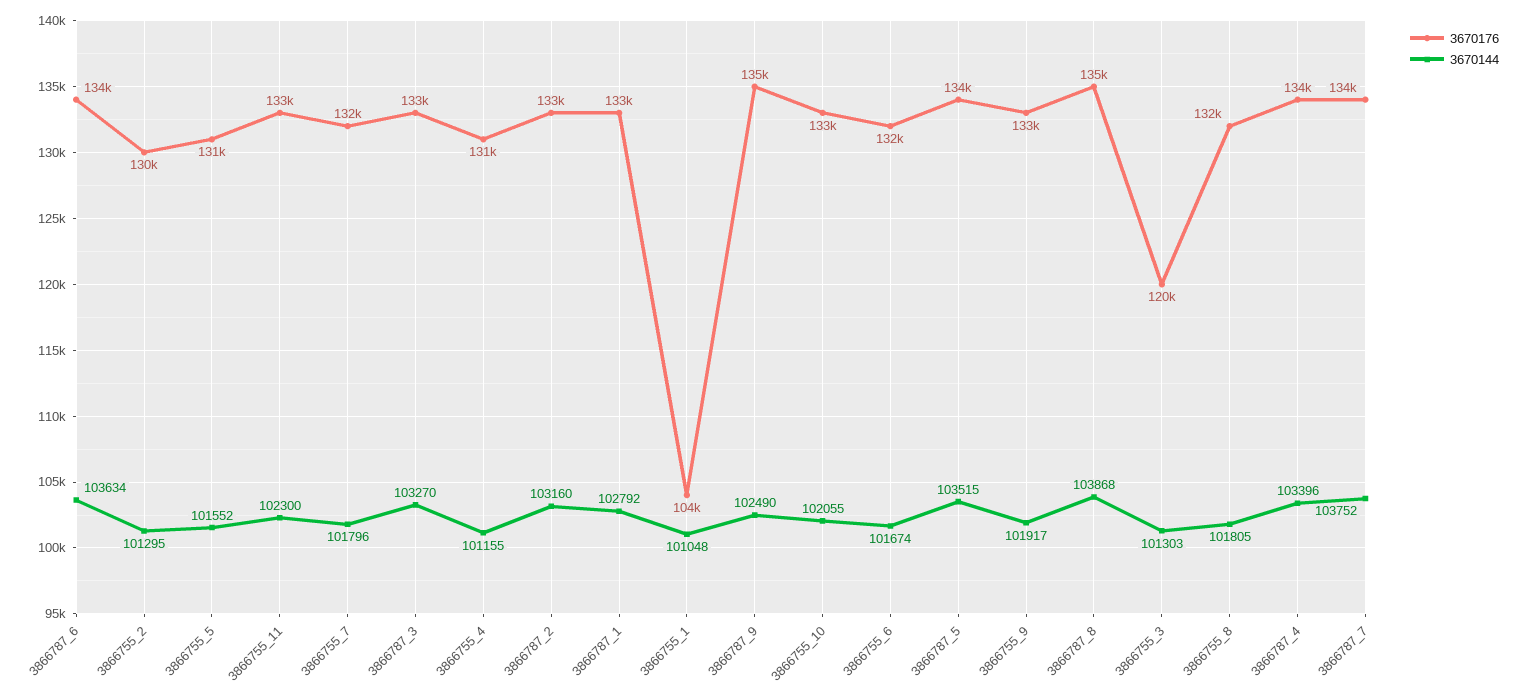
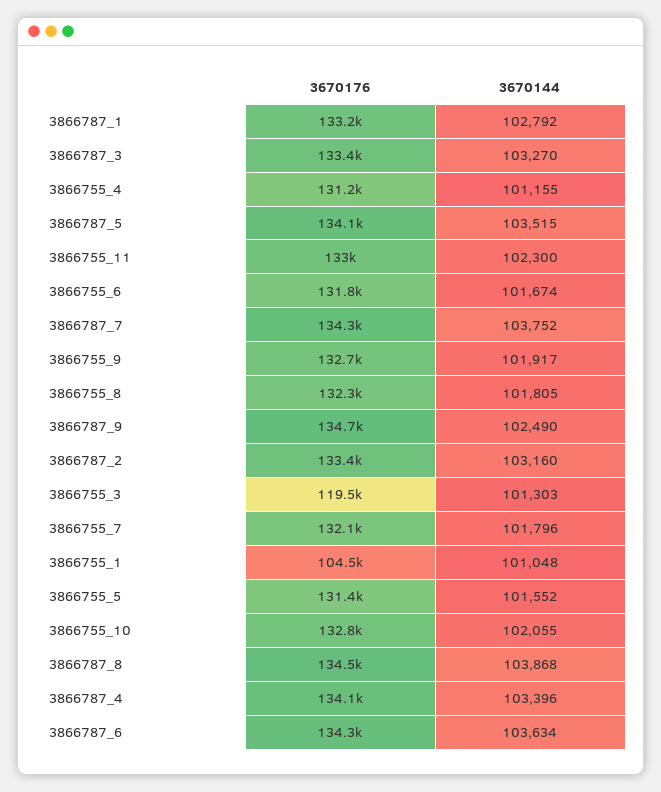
3670176, 3866755_2: 130000 -> none
3670144, 3866755_2: 101295 -> none

